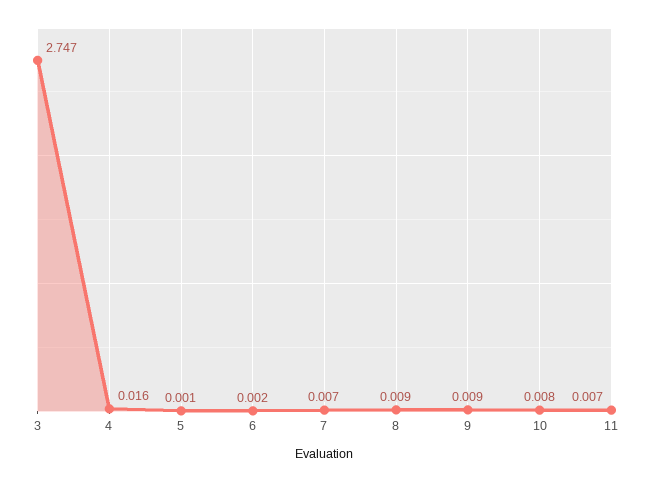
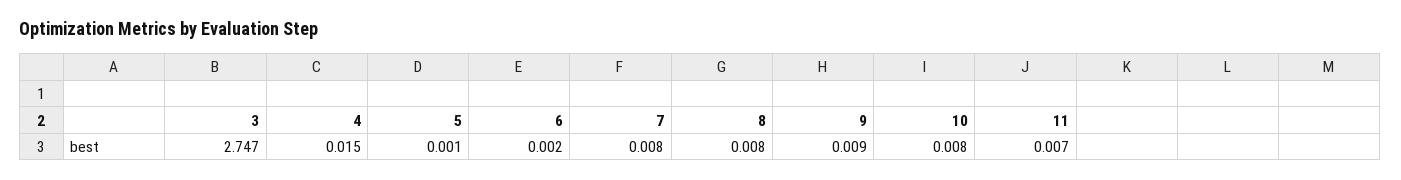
4: 0.016 -> 0.015
7: 0.007 -> 0.008
8: 0.009 -> 0.008

